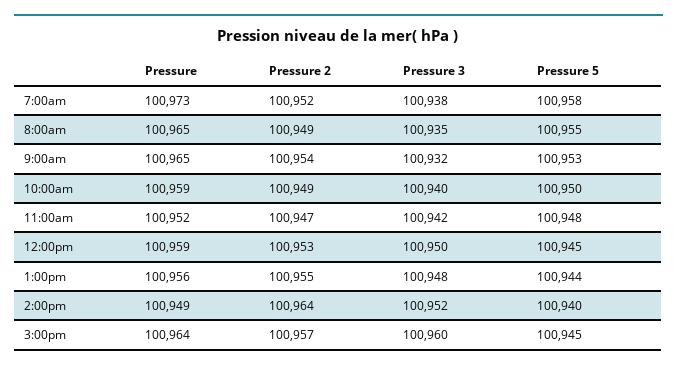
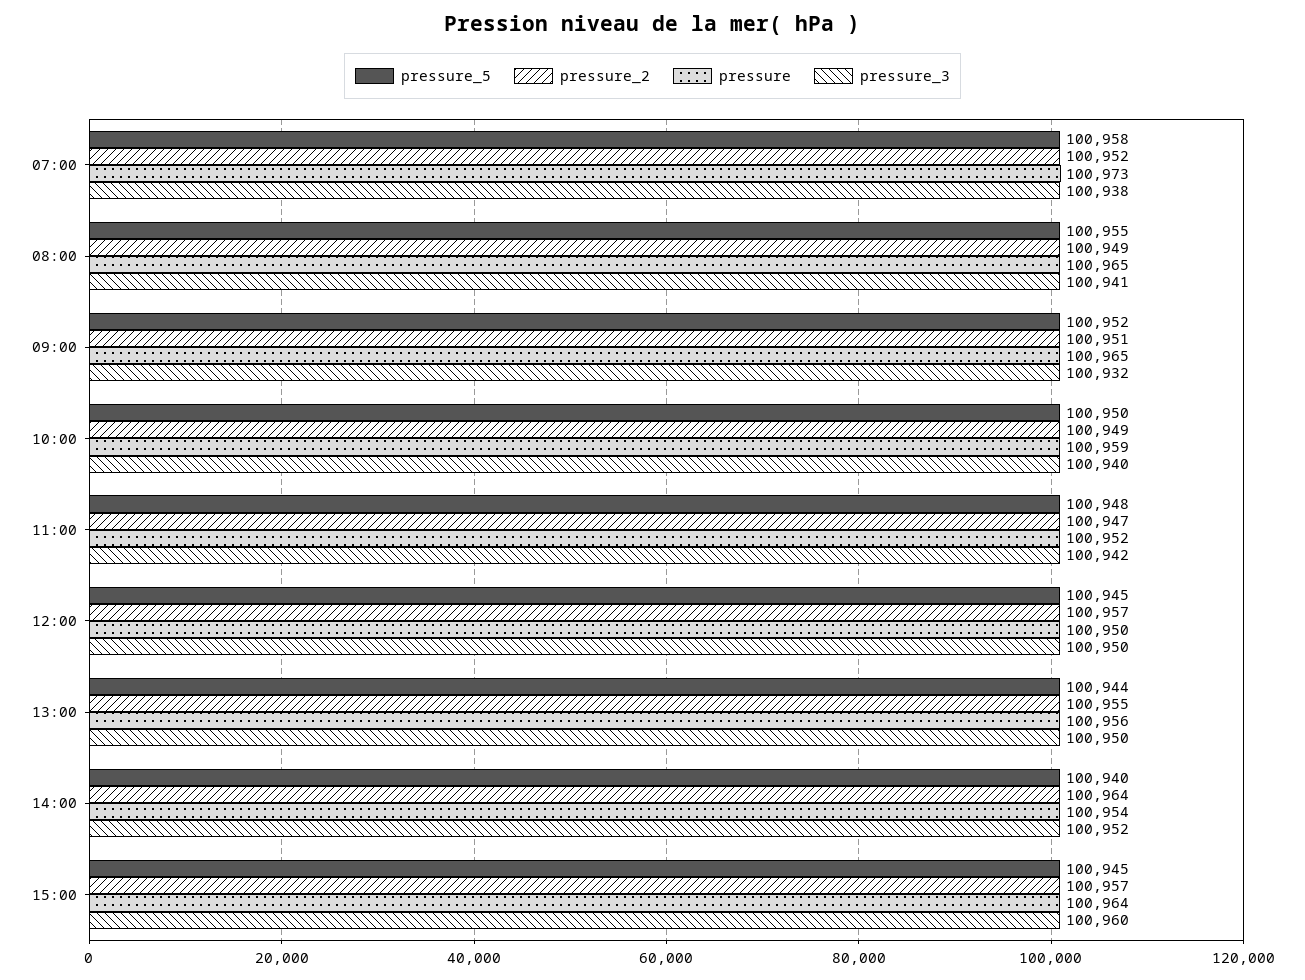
Pressure 3, 8:00am: 100935 -> 100941
Pressure 2, 9:00am: 100954 -> 100951
Pressure 5, 9:00am: 100953 -> 100952
Pressure, 12:00pm: 100959 -> 100950
Pressure 2, 12:00pm: 100953 -> 100957
Pressure 3, 1:00pm: 100948 -> 100950
Pressure, 2:00pm: 100949 -> 100954

